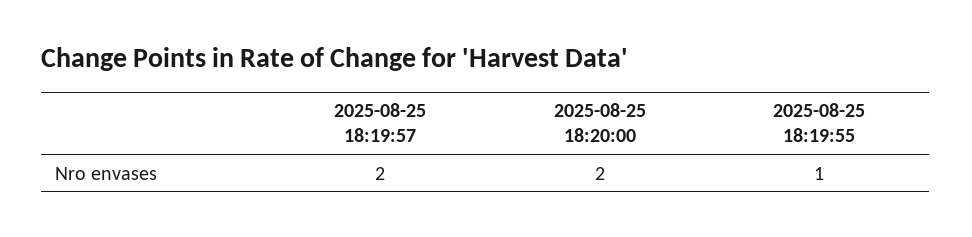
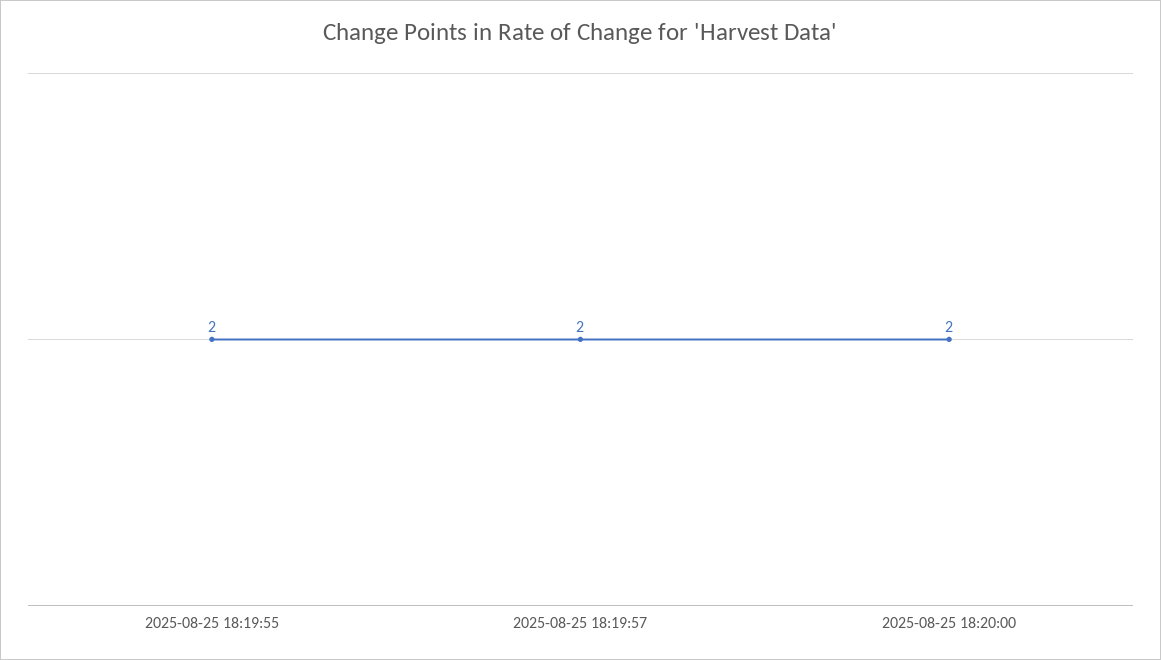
2025-08-25 18:19:55: 1 -> 2

